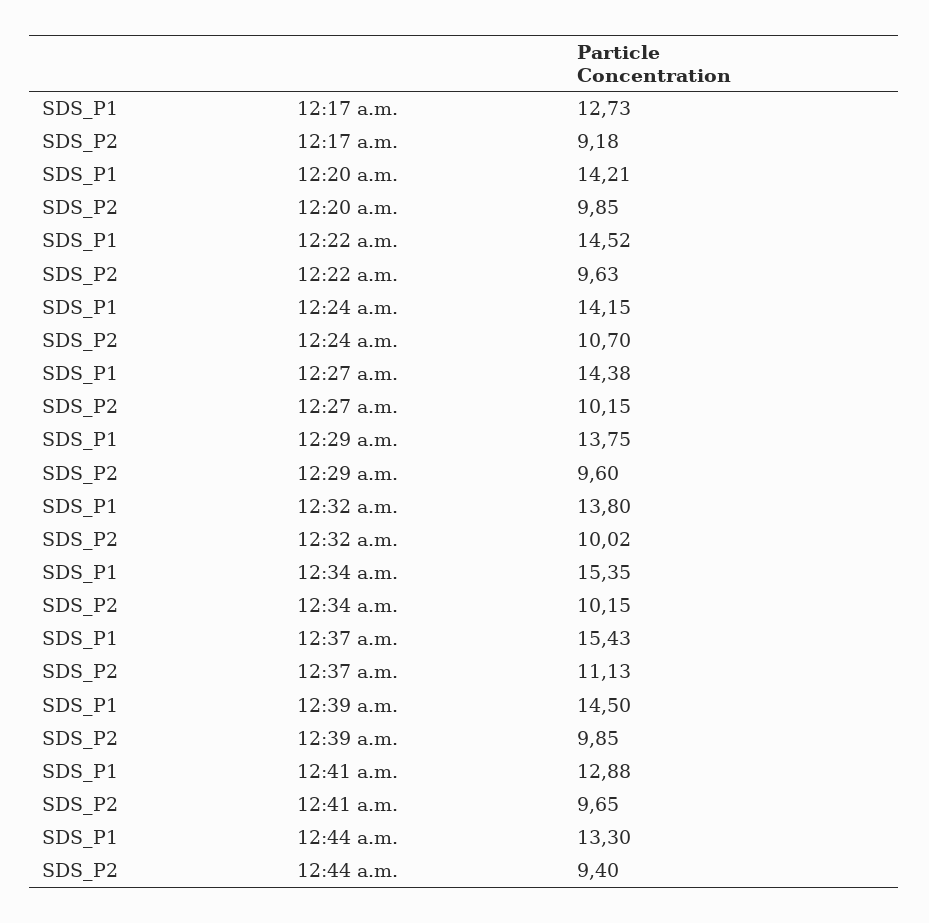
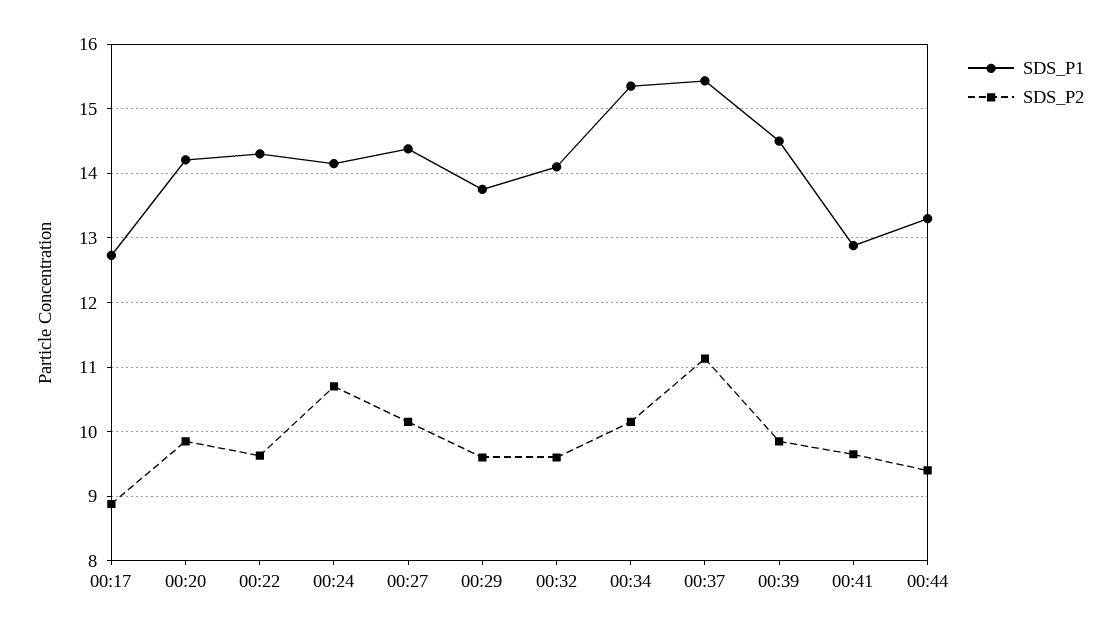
SDS_P2, 12:17 a.m.: 9.18 -> 8.9
SDS_P1, 12:22 a.m.: 14.52 -> 14.3
SDS_P1, 12:32 a.m.: 13.8 -> 14.1
SDS_P2, 12:32 a.m.: 10.02 -> 9.6

